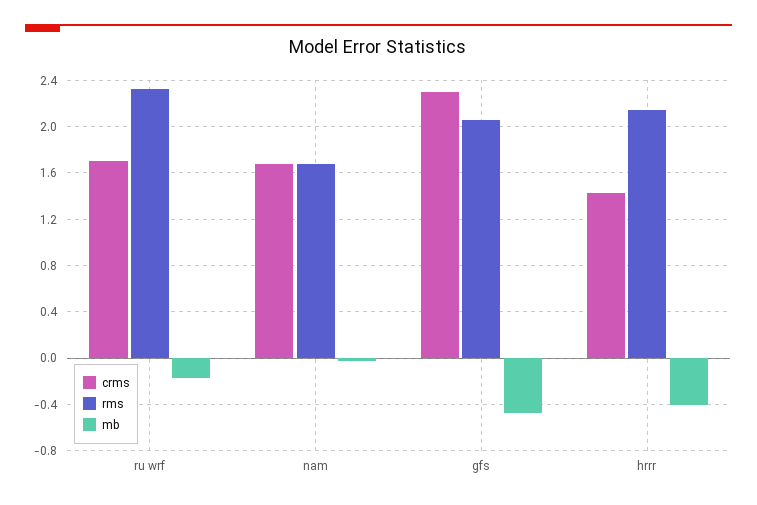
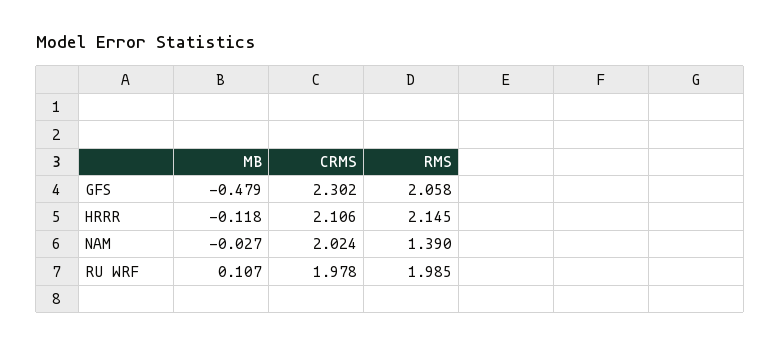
crms, ru wrf: 1.7 -> 1.978
rms, ru wrf: 2.3 -> 1.985
mb, ru wrf: -0.2 -> 0.107
crms, nam: 1.7 -> 2.024
rms, nam: 1.7 -> 1.39
crms, hrrr: 1.4 -> 2.106
mb, hrrr: -0.4 -> -0.118

